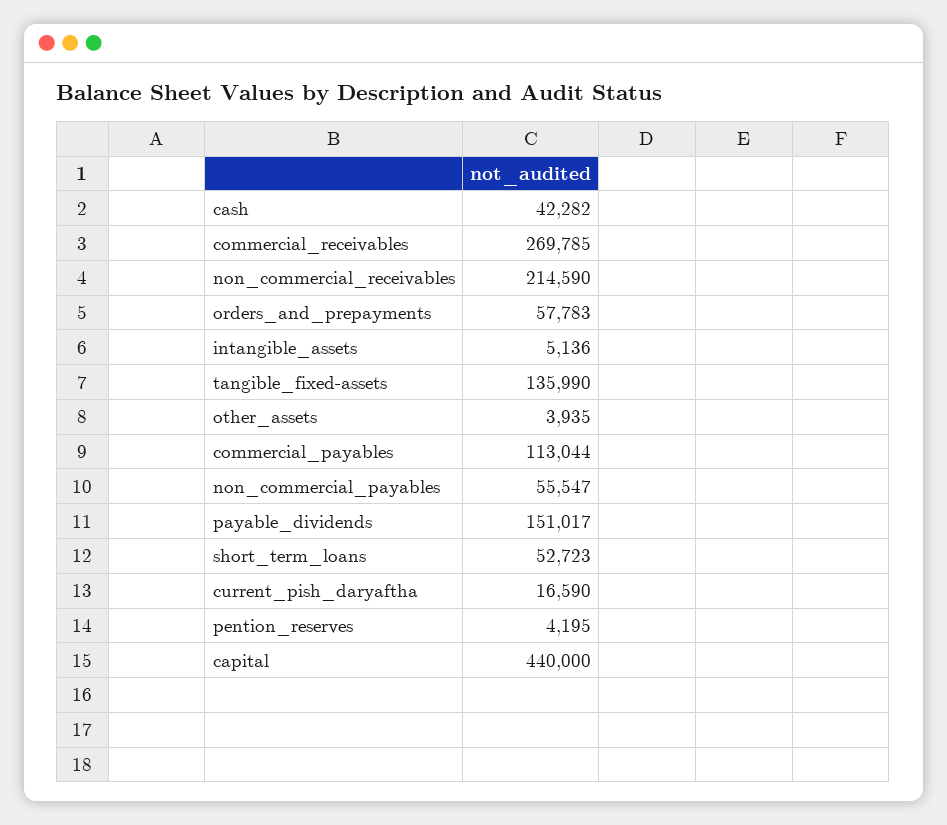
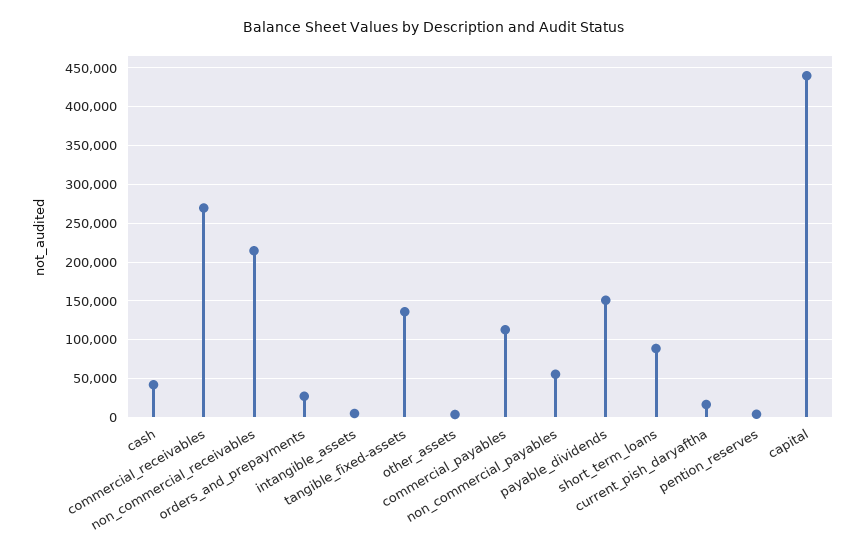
orders_and_prepayments: 57783 -> 30000
short_term_loans: 52723 -> 90000

